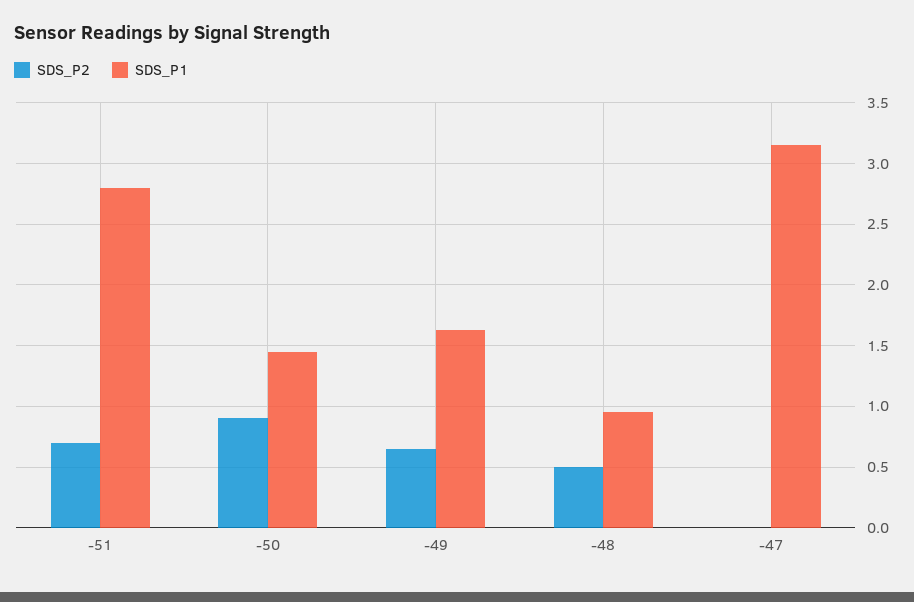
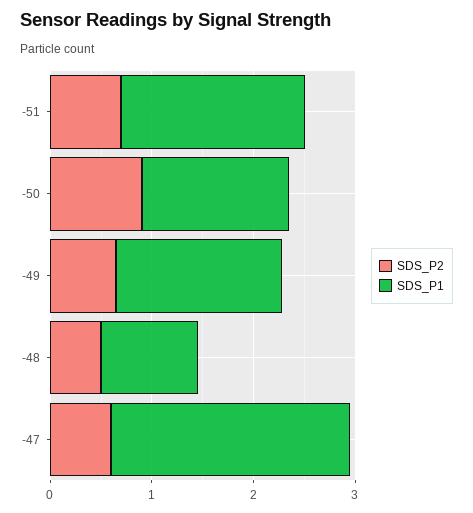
SDS_P1, -51: 2.8 -> 1.8
SDS_P2, -47: 0 -> 0.6
SDS_P1, -47: 3.15 -> 2.4

